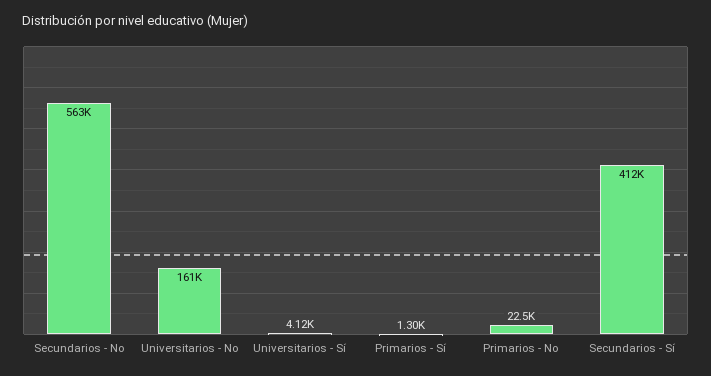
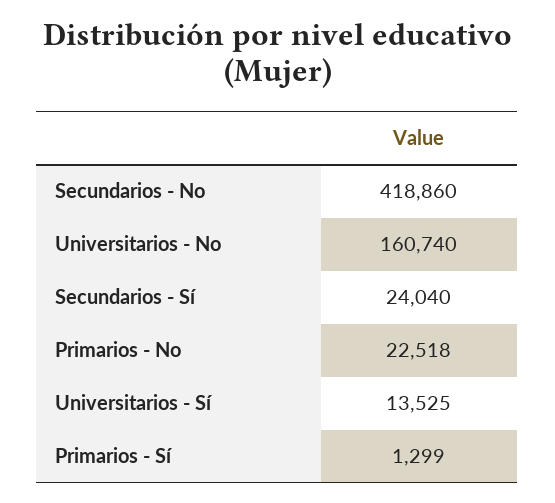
Secundarios - No: 563000 -> 418860
Universitarios - Sí: 4120 -> 13525
Secundarios - Sí: 412000 -> 24040

